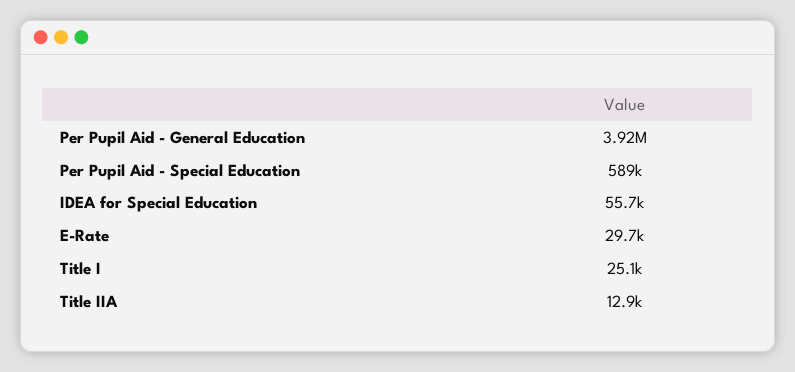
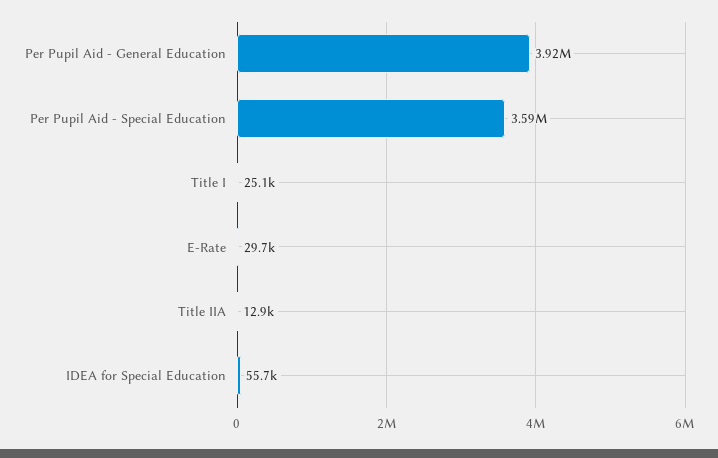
Per Pupil Aid - Special Education: 589000 -> 3590000

